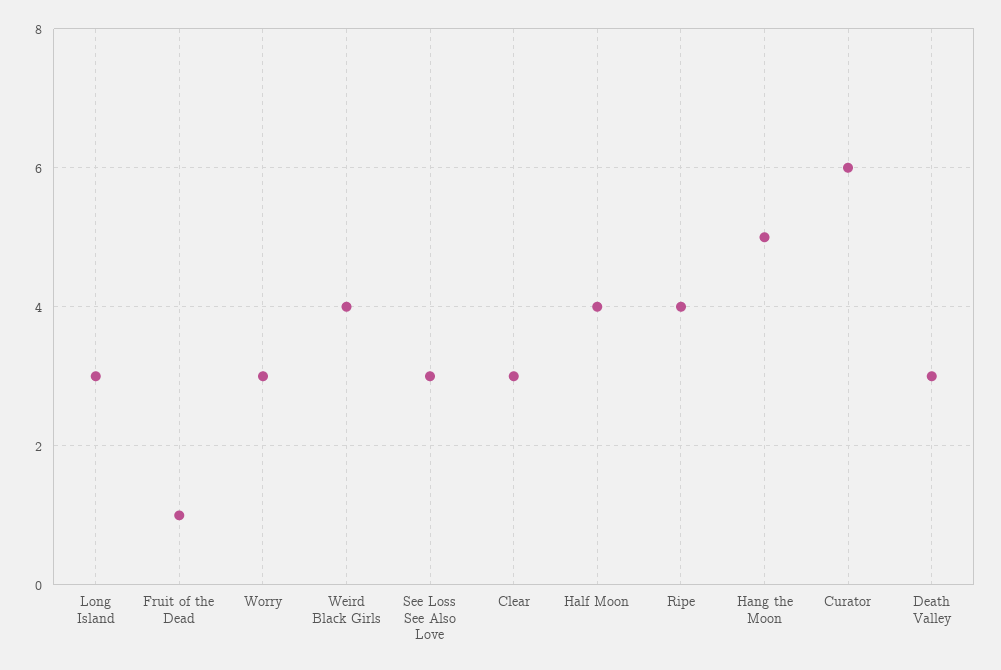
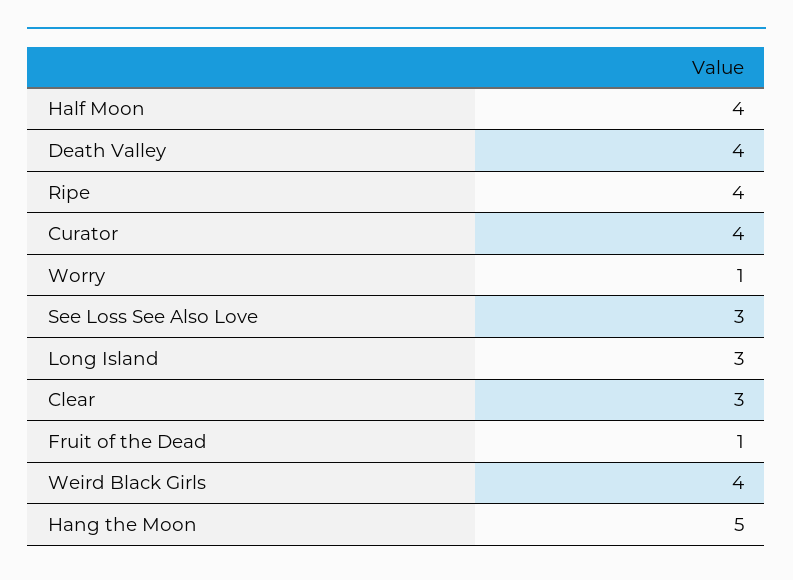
Worry: 3 -> 1
Curator: 6 -> 4
Death Valley: 3 -> 4

